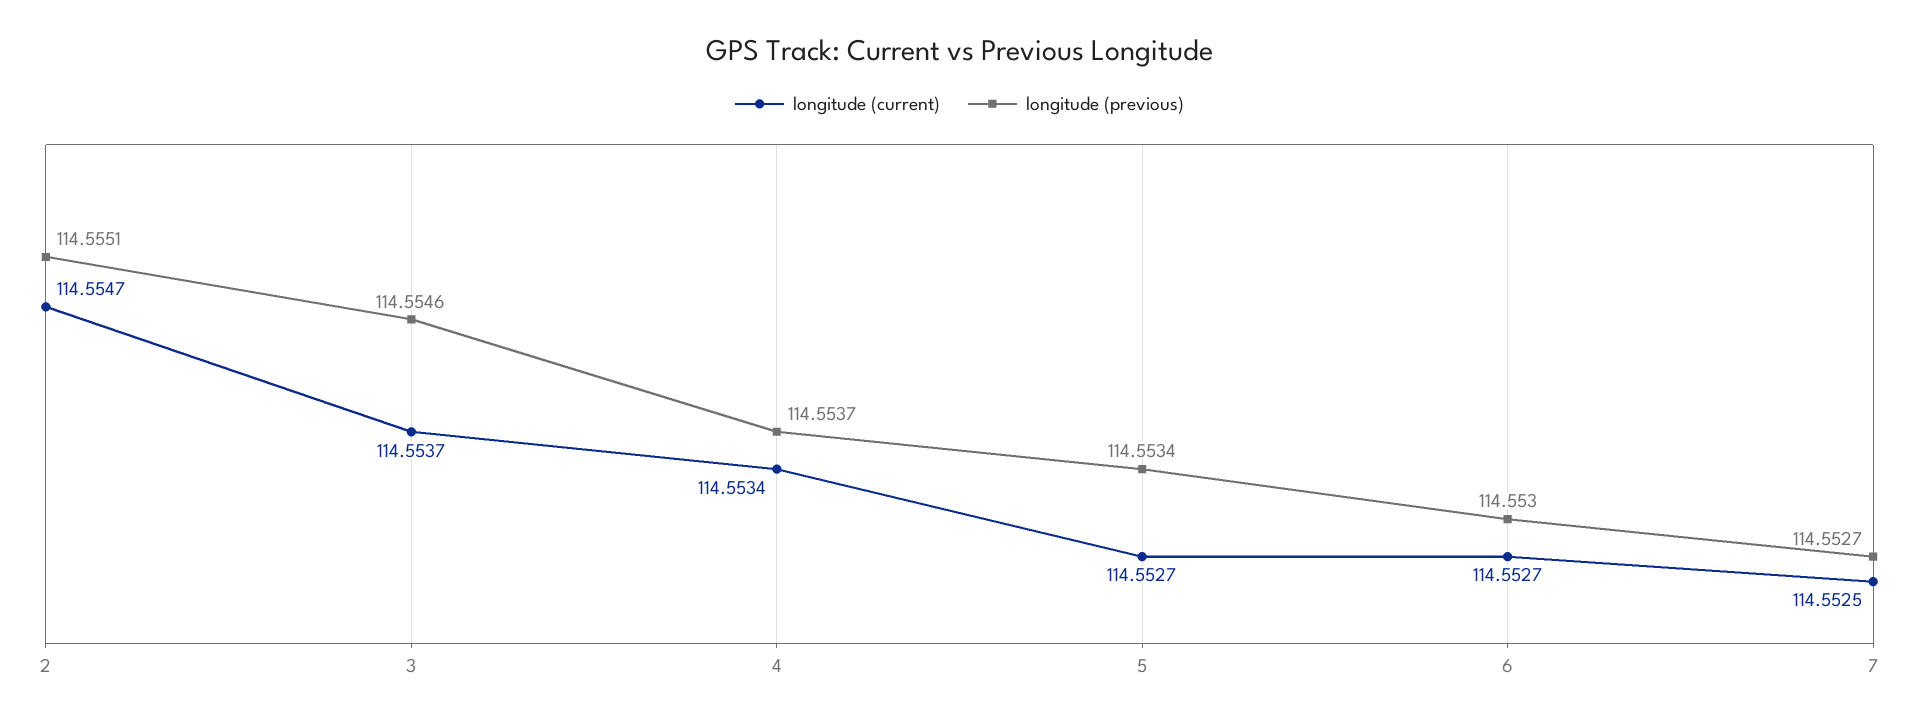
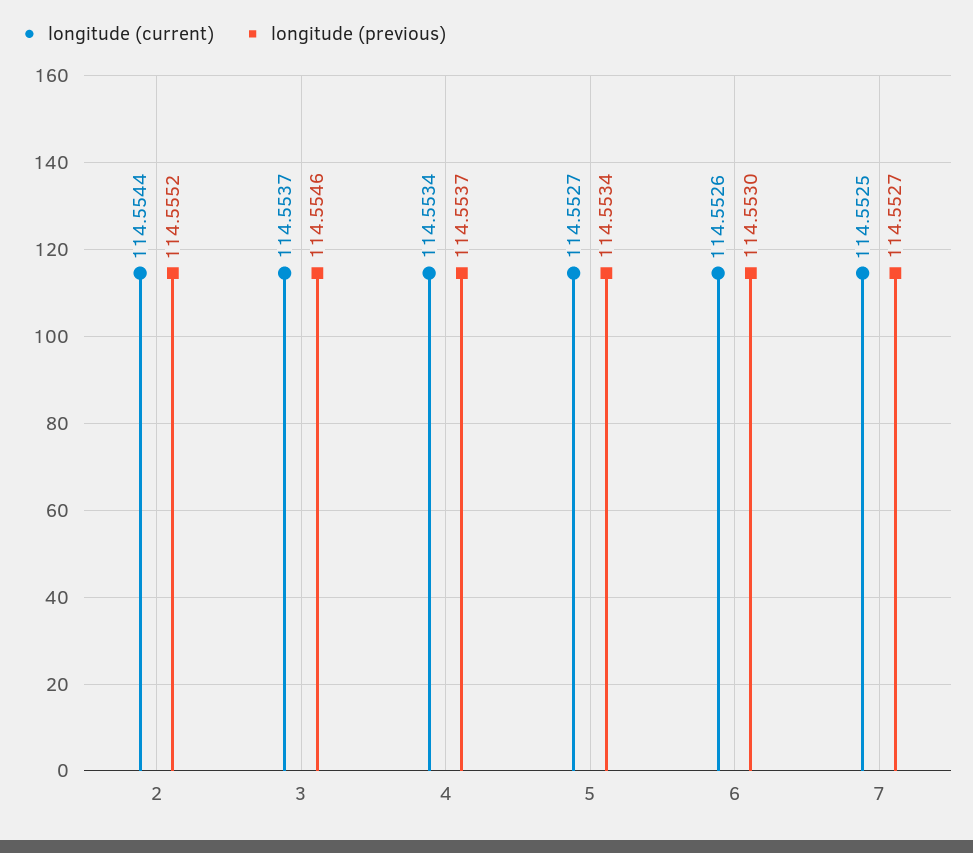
longitude (current), 2: 114.5547 -> 114.5544
longitude (previous), 2: 114.5551 -> 114.5552
longitude (current), 6: 114.5527 -> 114.5526

